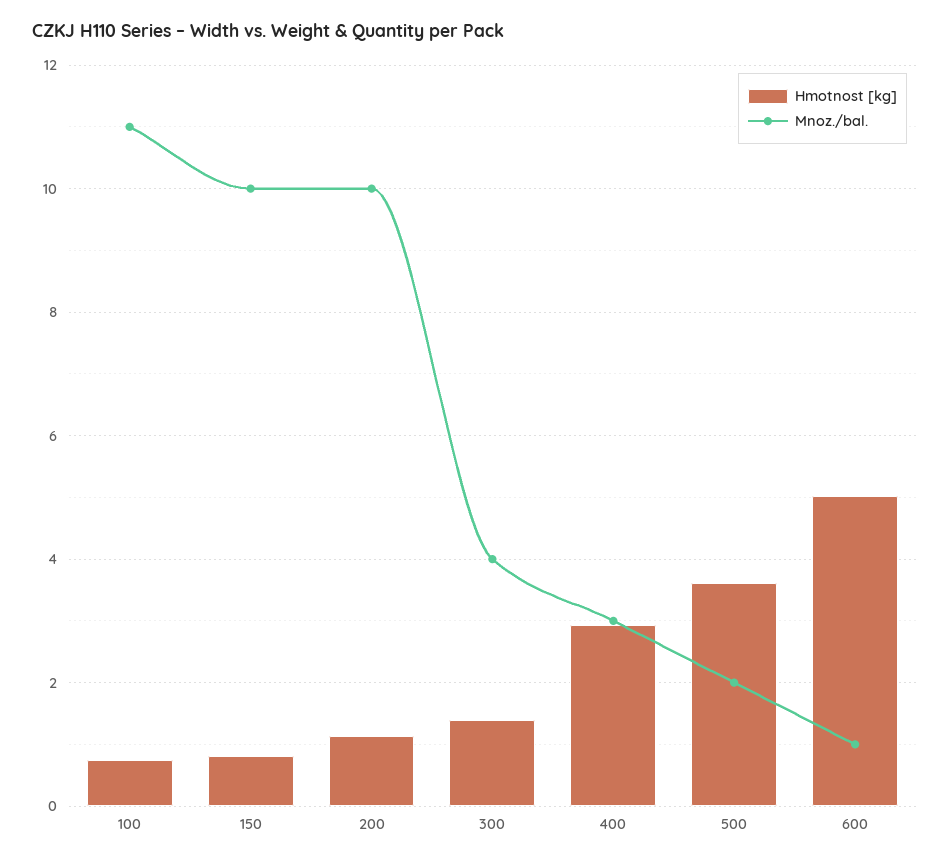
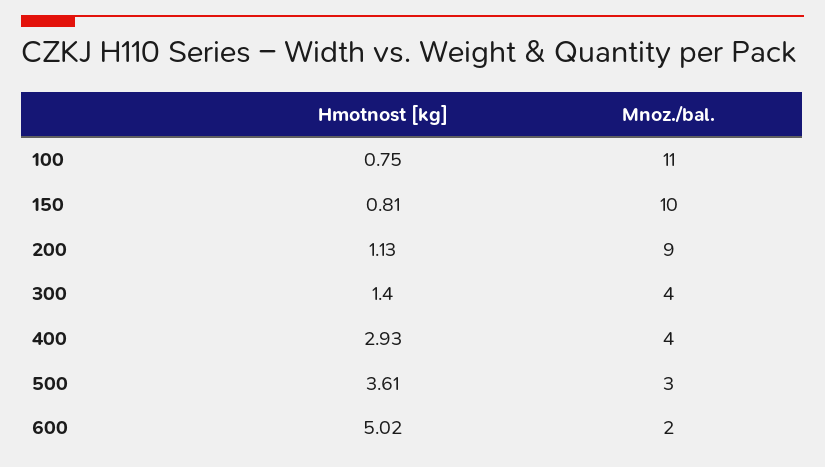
Mnoz./bal., 200: 10 -> 9
Mnoz./bal., 400: 3 -> 4
Mnoz./bal., 500: 2 -> 3
Mnoz./bal., 600: 1 -> 2

